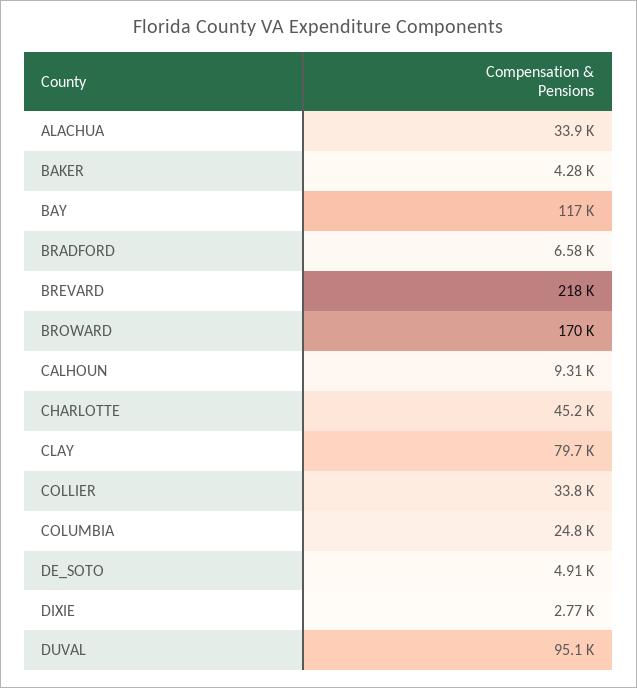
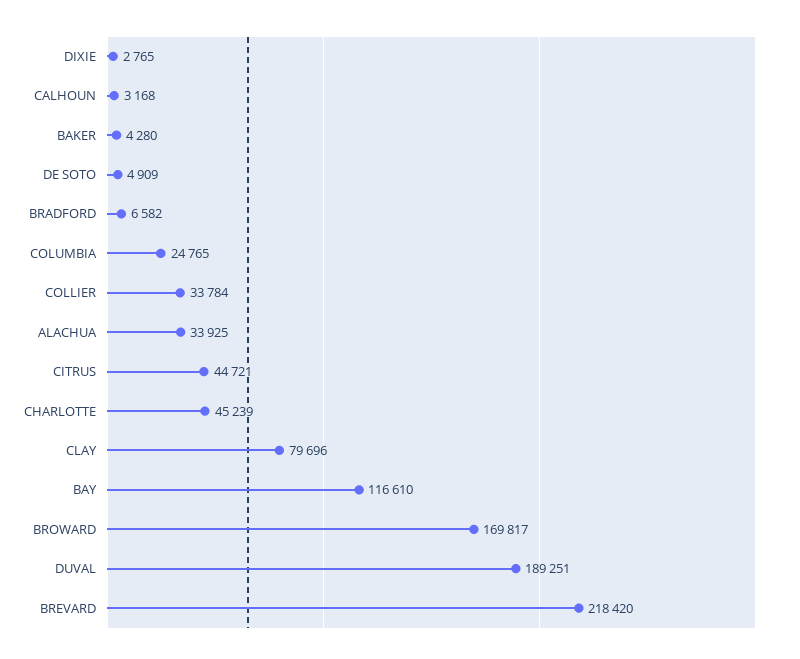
CALHOUN: 9310 -> 3168
DUVAL: 95100 -> 189251
CITRUS: none -> 44721

